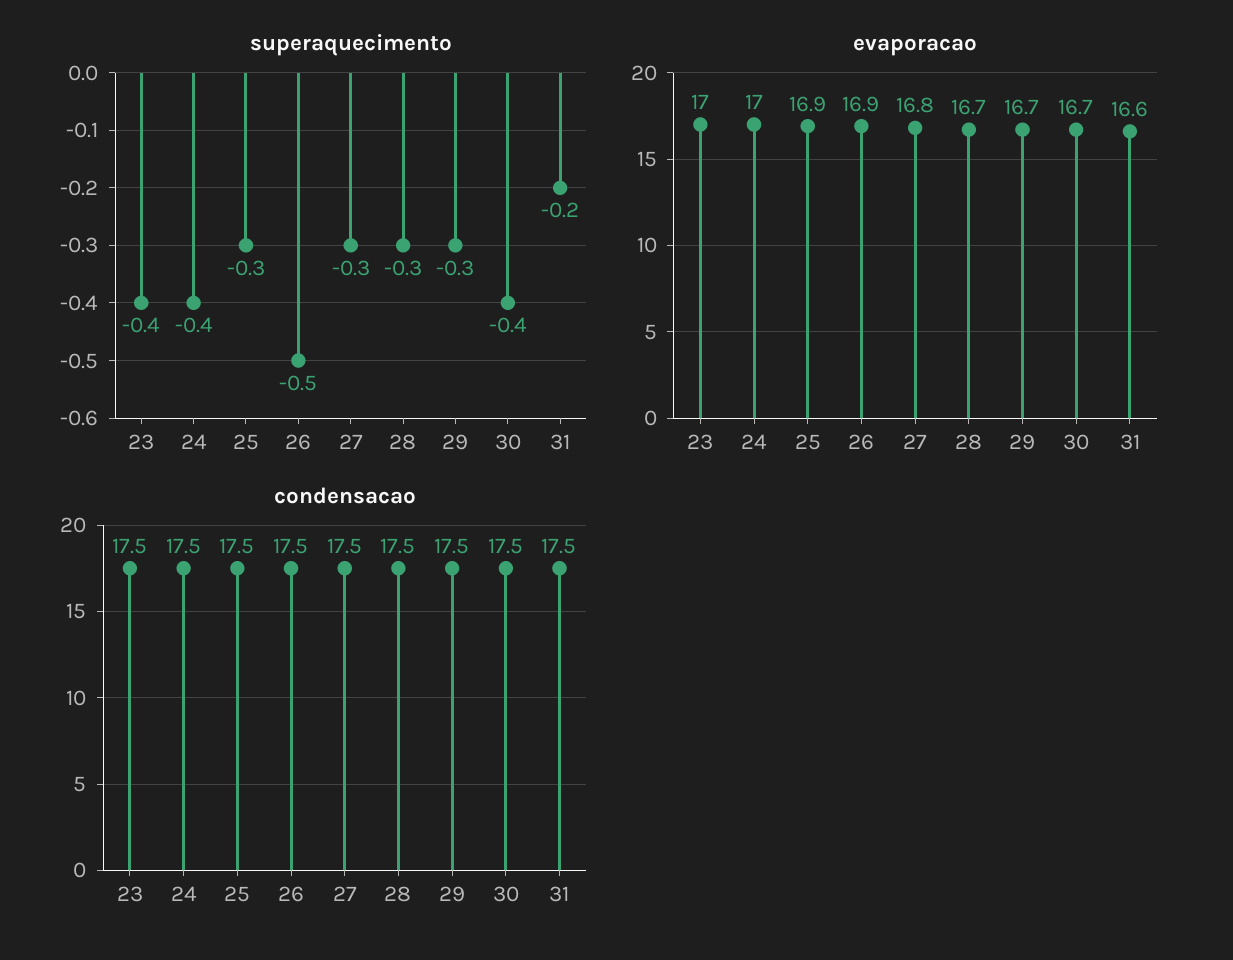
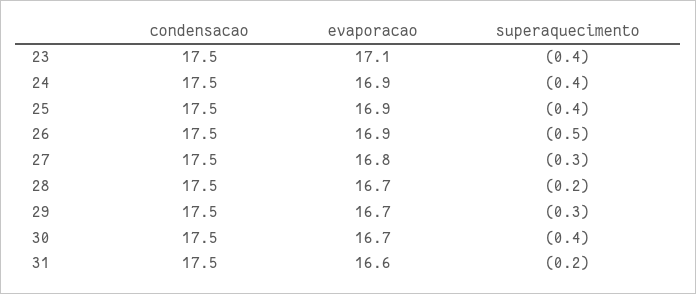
superaquecimento, 25: -0.3 -> -0.4
superaquecimento, 28: -0.3 -> -0.2
evaporacao, 23: 17 -> 17.1
evaporacao, 24: 17 -> 16.9

